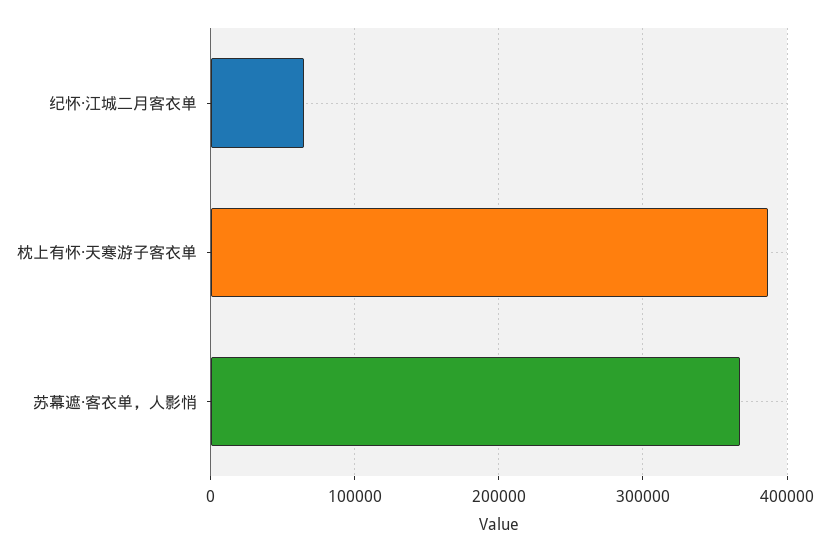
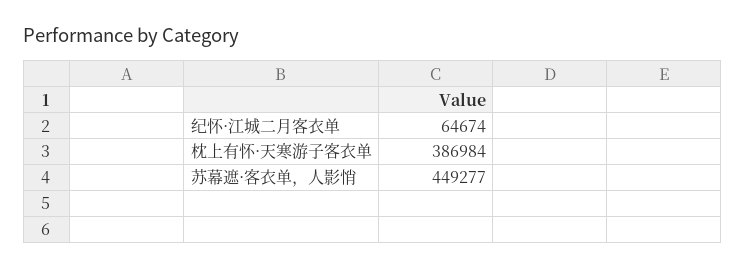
苏幕遮·客衣单，人影悄: 370000 -> 449277

